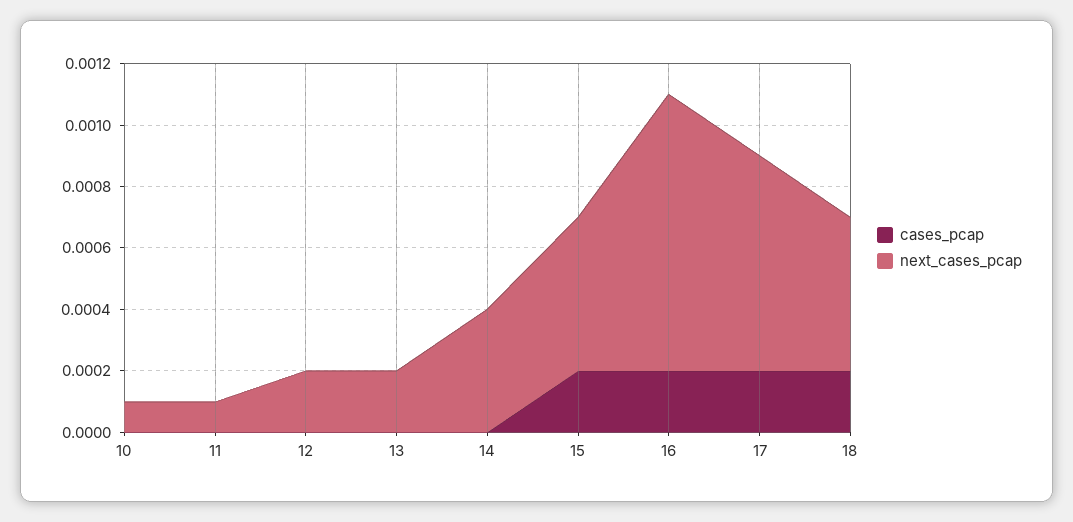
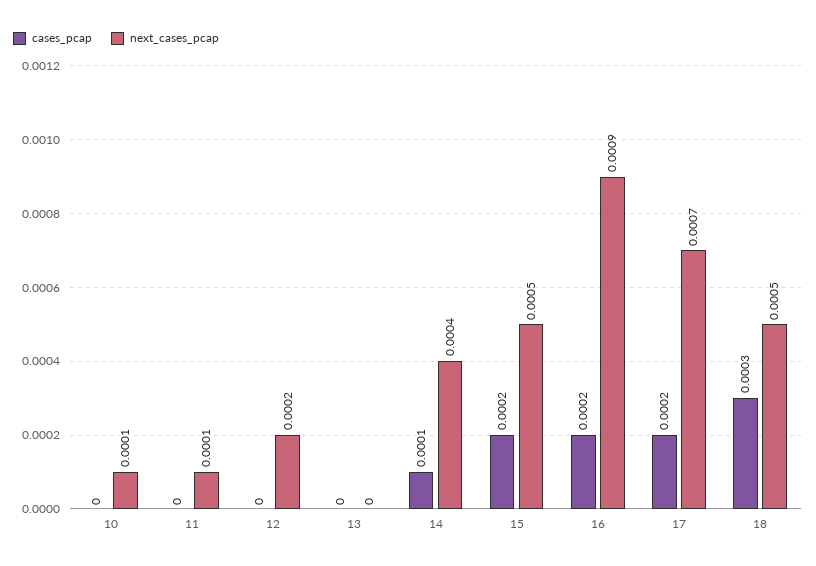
next_cases_pcap, 13: 0.0002 -> 0
cases_pcap, 14: 0 -> 0.0001
cases_pcap, 18: 0.0002 -> 0.0003

